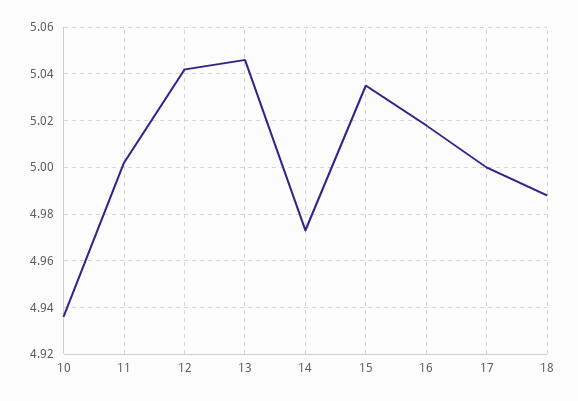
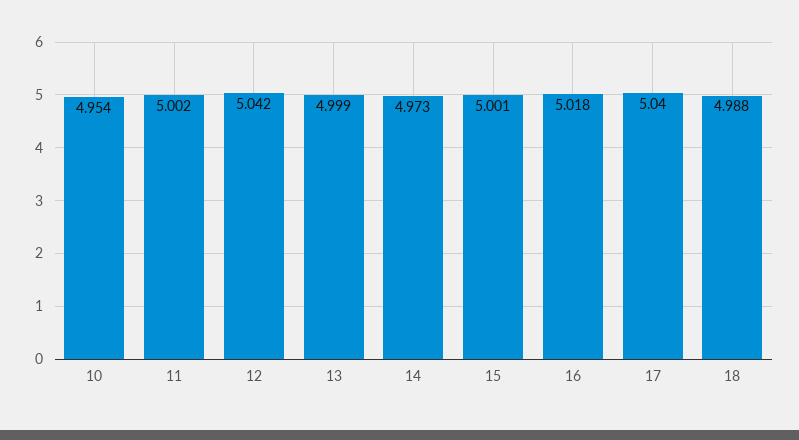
10: 4.935 -> 4.954
13: 5.045 -> 4.999
15: 5.035 -> 5.001
17: 5 -> 5.04

